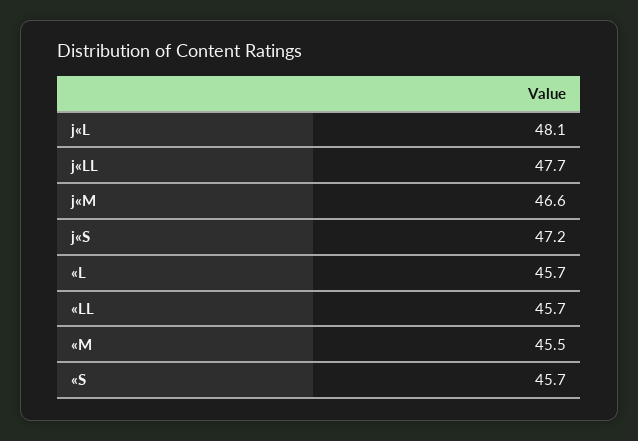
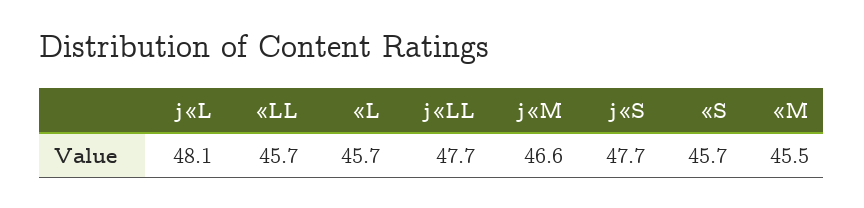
j«S: 47.2 -> 47.7

